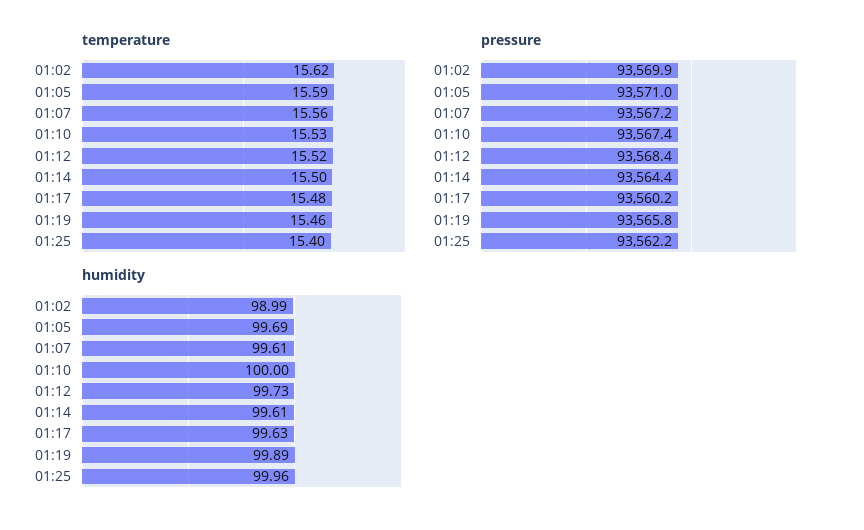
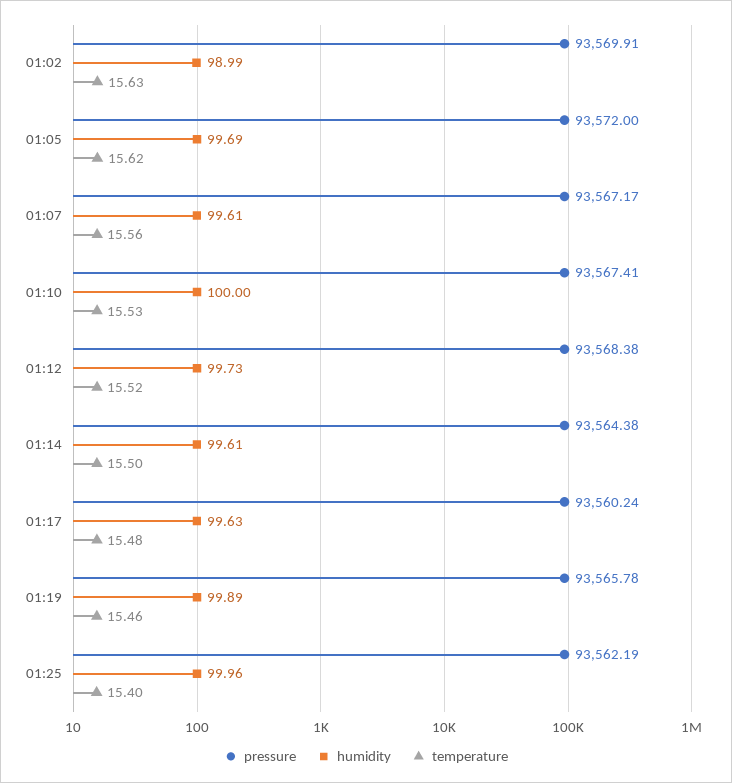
temperature, 01:02: 15.62 -> 15.63
temperature, 01:05: 15.59 -> 15.62
pressure, 01:05: 93571 -> 93572

